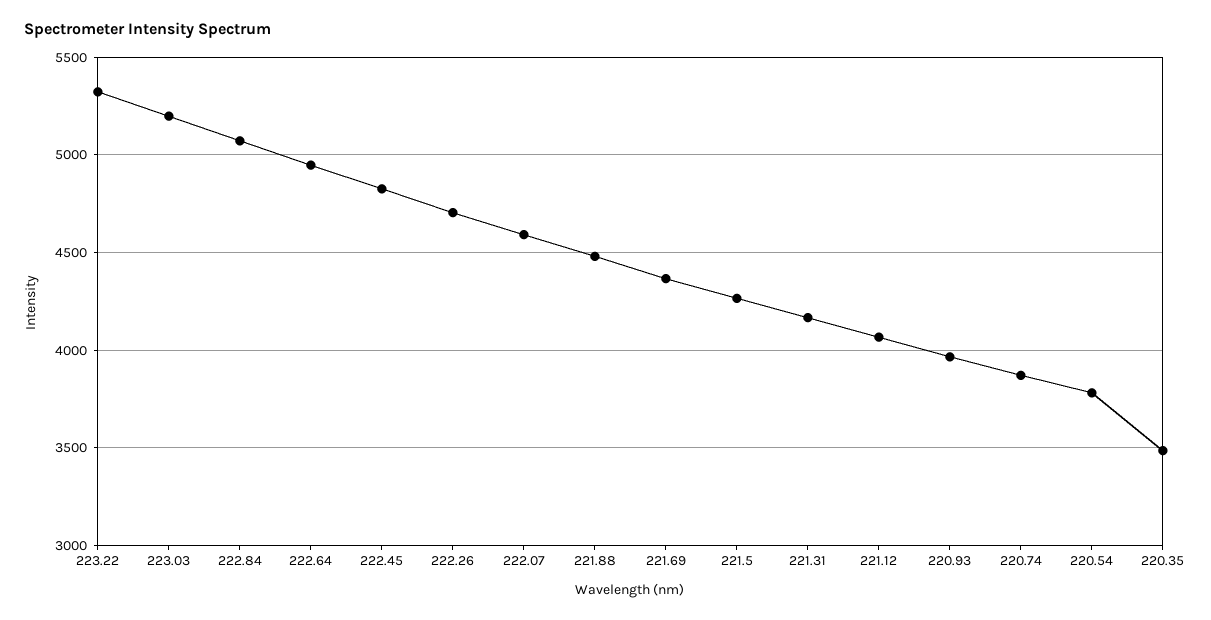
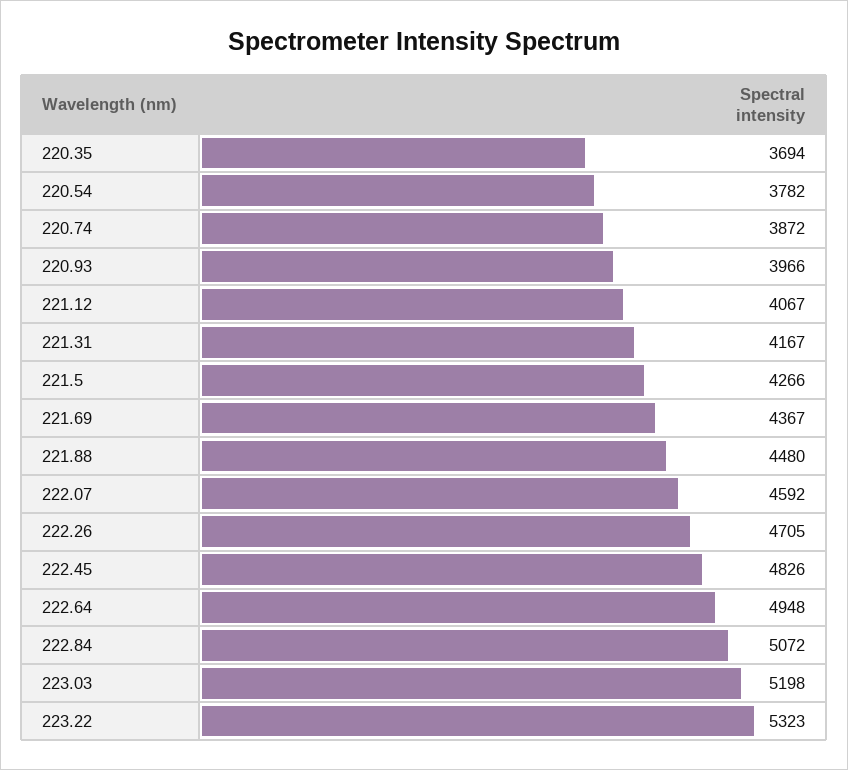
220.35: 3500 -> 3694

